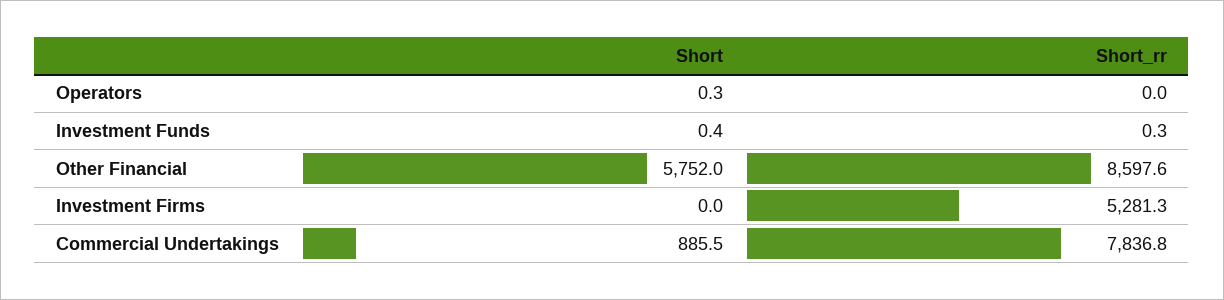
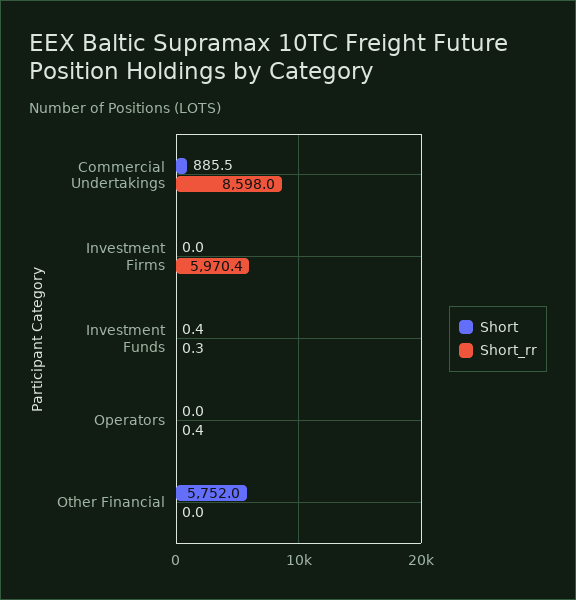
Short, Operators: 0.3 -> 0
Short_rr, Operators: 0 -> 0.4
Short_rr, Other Financial: 8597.6 -> 0
Short_rr, Investment Firms: 5281.3 -> 5970.4
Short_rr, Commercial Undertakings: 7836.8 -> 8598

